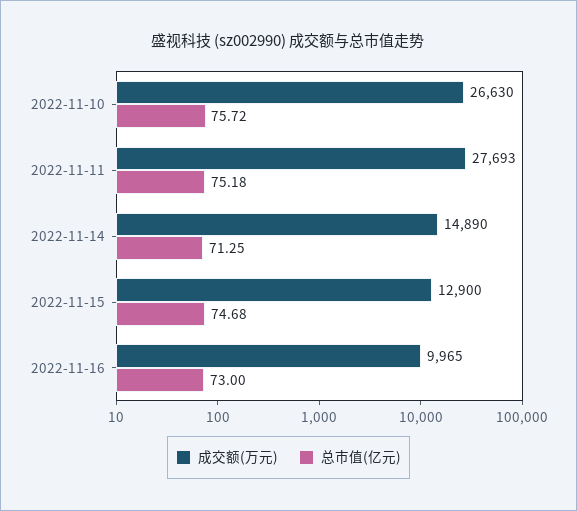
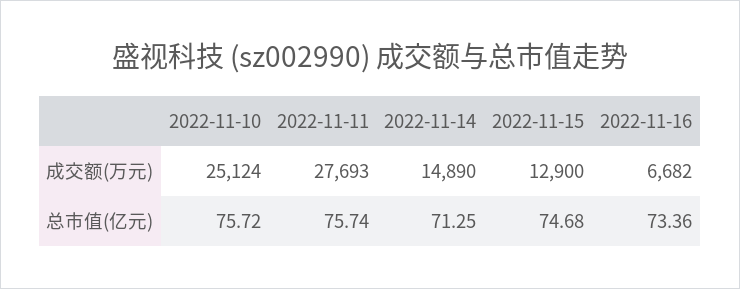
成交额(万元), 2022-11-10: 26630 -> 25124
总市值(亿元), 2022-11-11: 75.18 -> 75.74
成交额(万元), 2022-11-16: 9965 -> 6682
总市值(亿元), 2022-11-16: 73 -> 73.36

